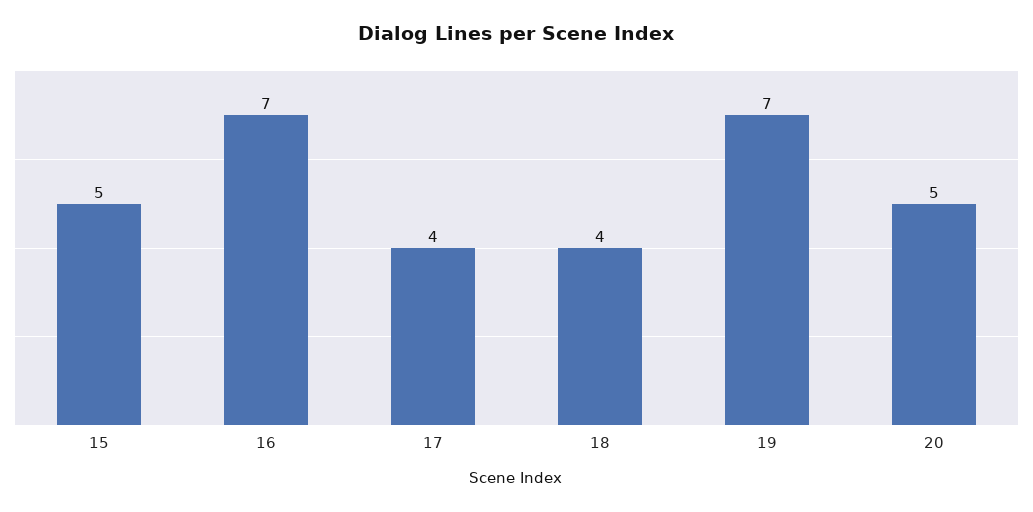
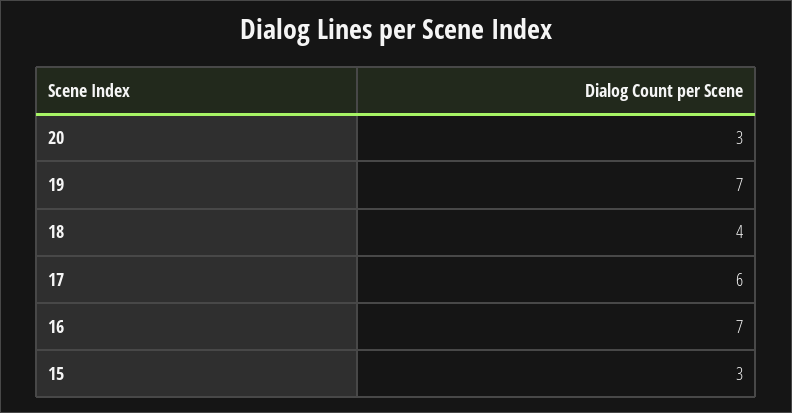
15: 5 -> 3
17: 4 -> 6
20: 5 -> 3

